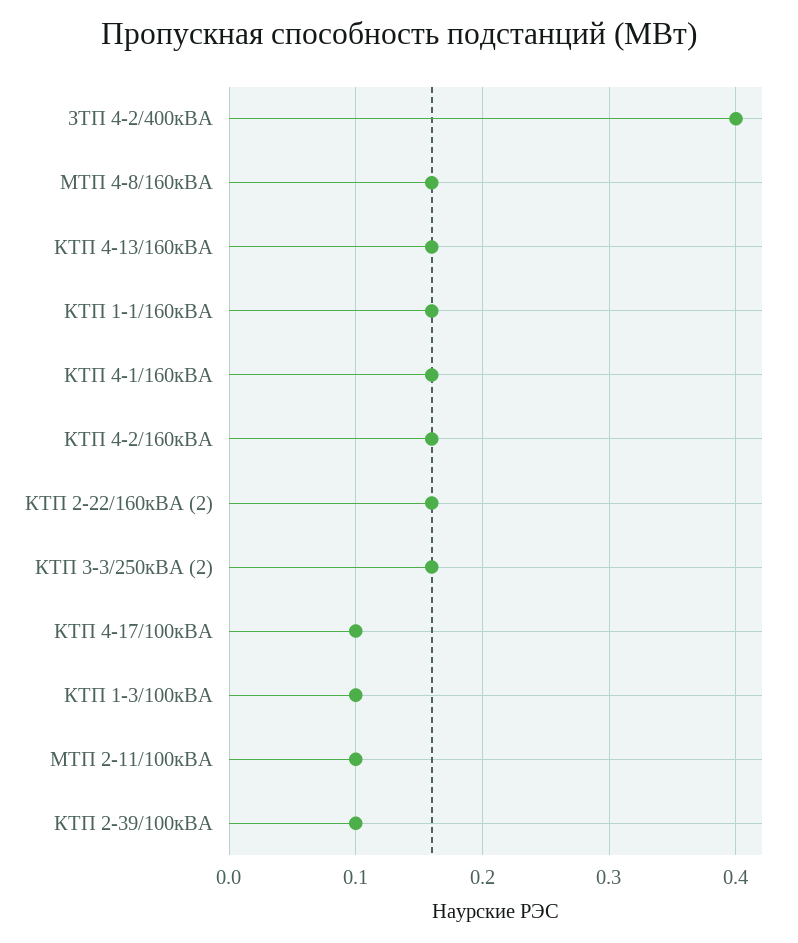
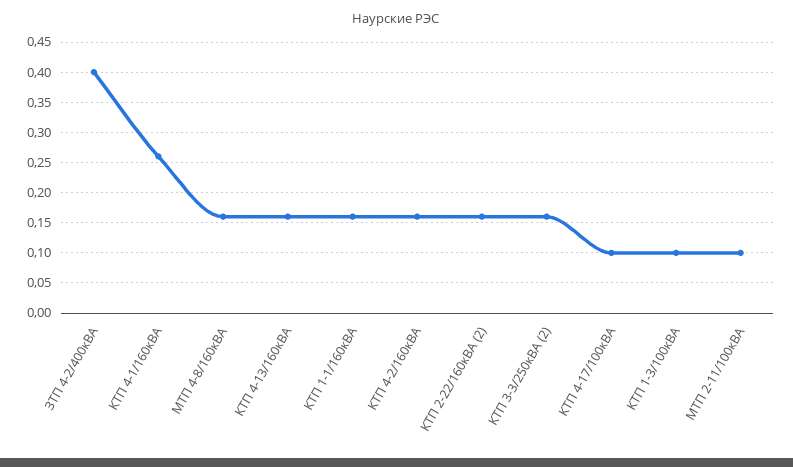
КТП 4-1/160кВА: 0.16 -> 0.26
КТП 2-39/100кВА: 0.1 -> none

